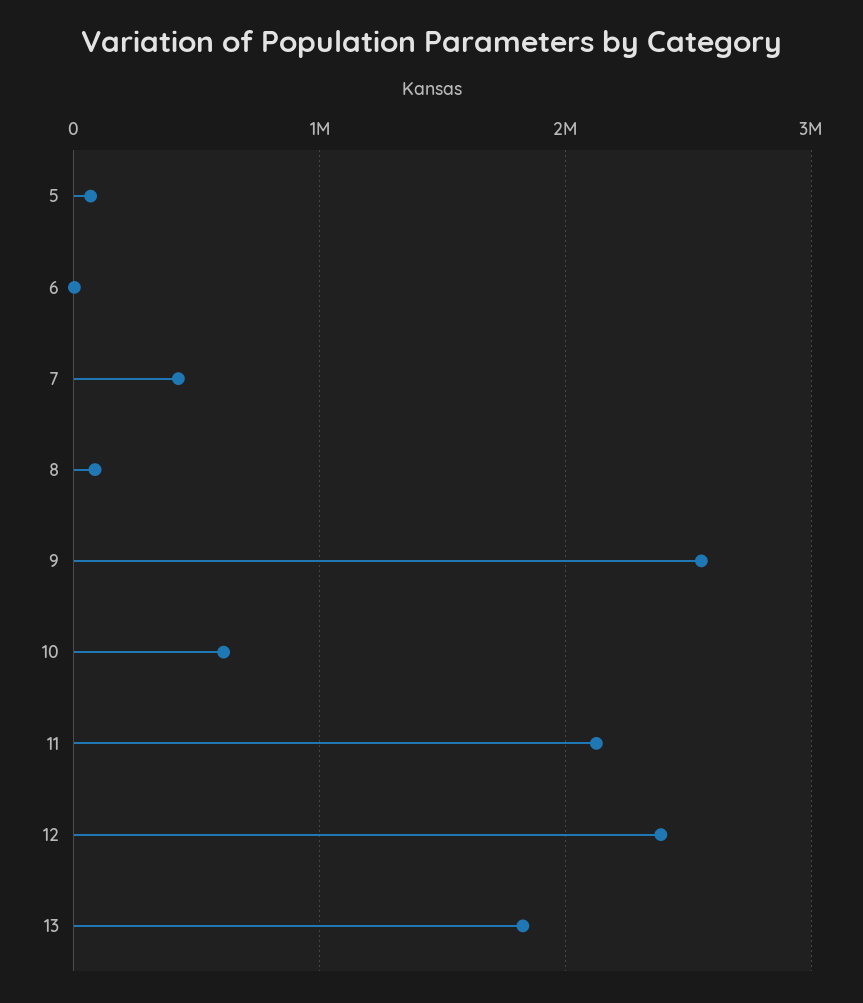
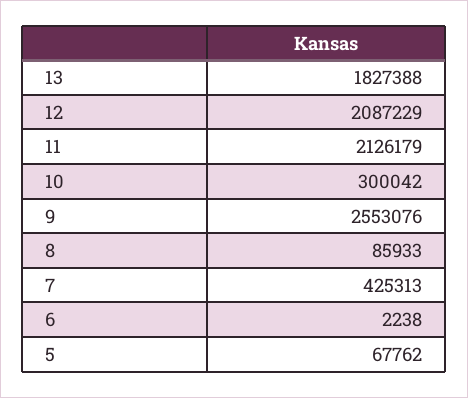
10: 600000 -> 300042
12: 2400000 -> 2087229

